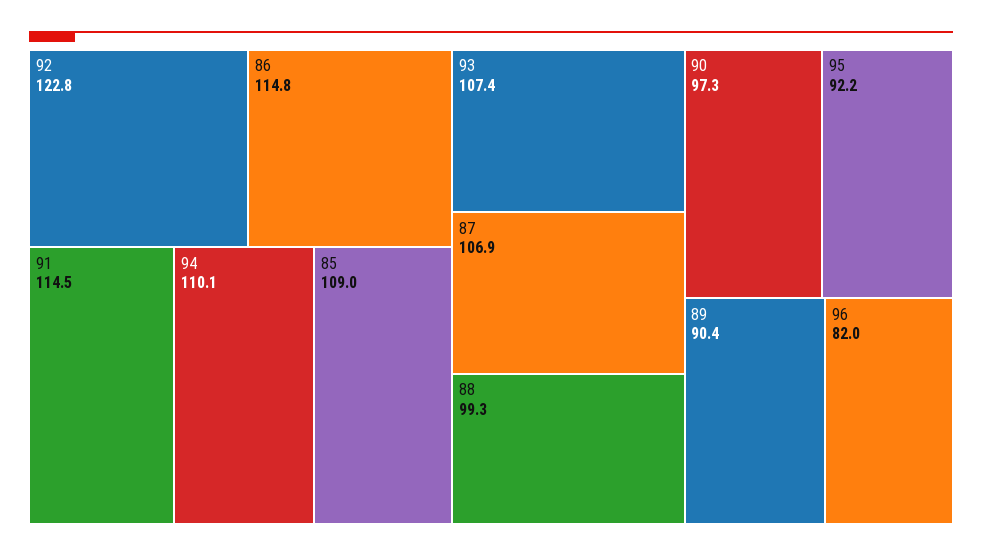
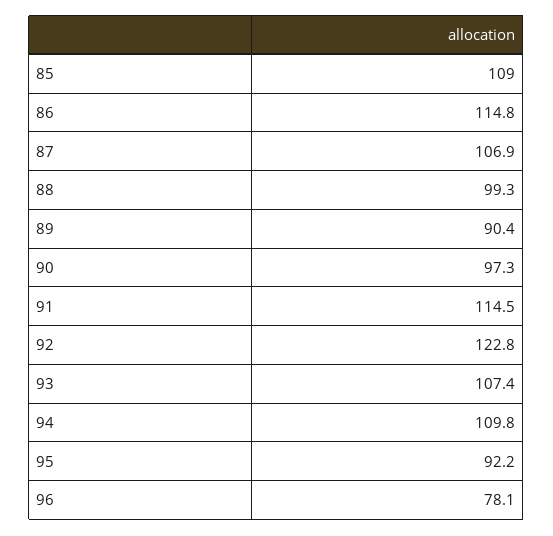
94: 110.1 -> 109.8
96: 82 -> 78.1

